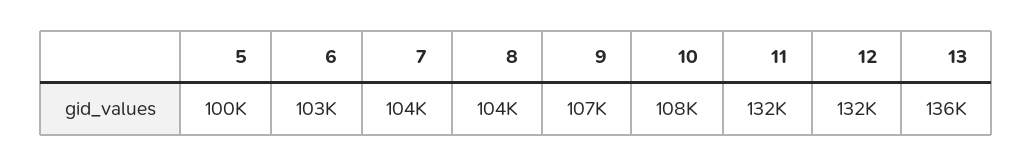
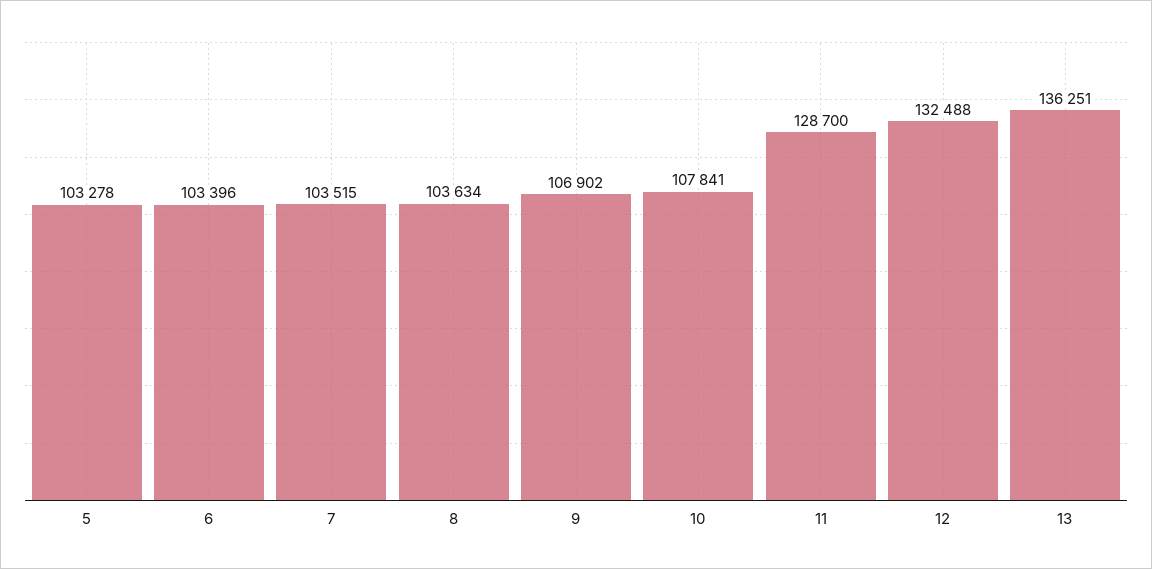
5: 100000 -> 103278
11: 132000 -> 128700

